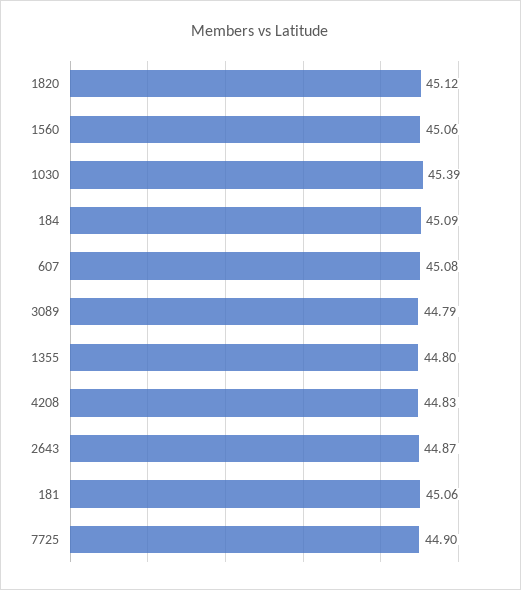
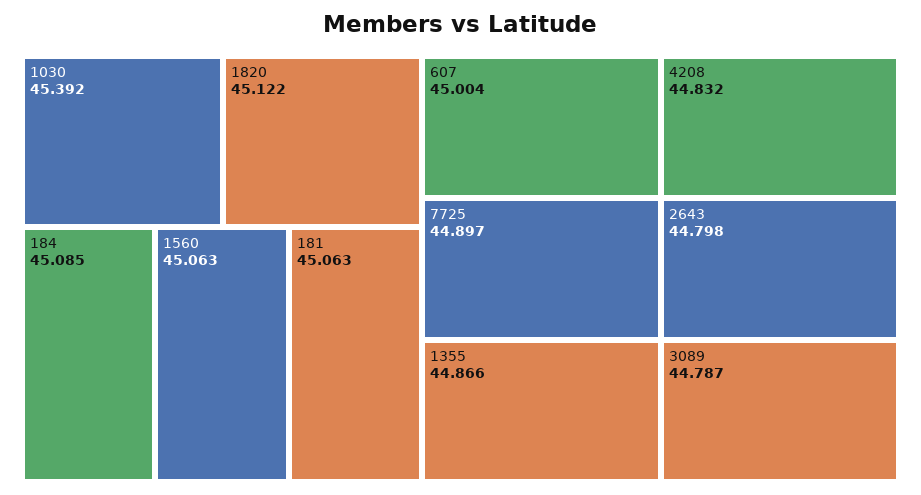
607: 45.08 -> 45.004
1355: 44.8 -> 44.866
2643: 44.87 -> 44.798

